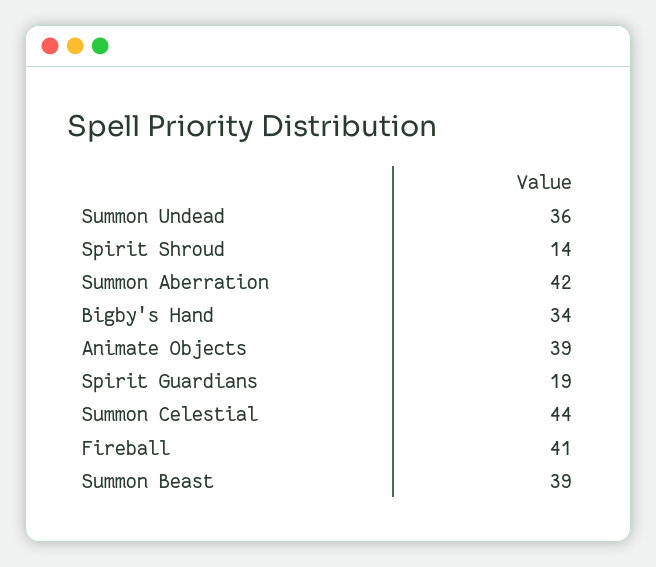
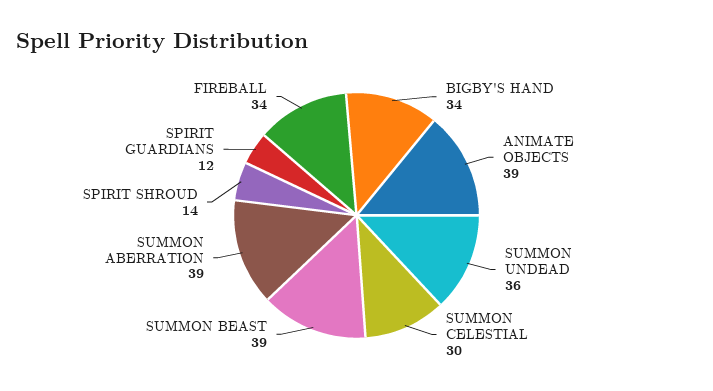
Summon Aberration: 42 -> 39
Spirit Guardians: 19 -> 12
Summon Celestial: 44 -> 30
Fireball: 41 -> 34

